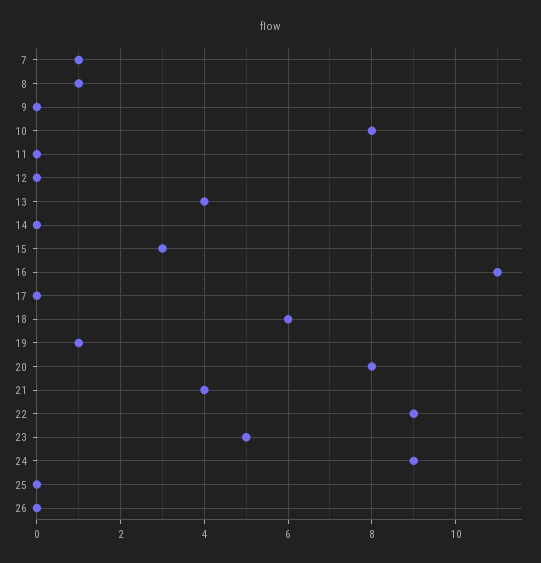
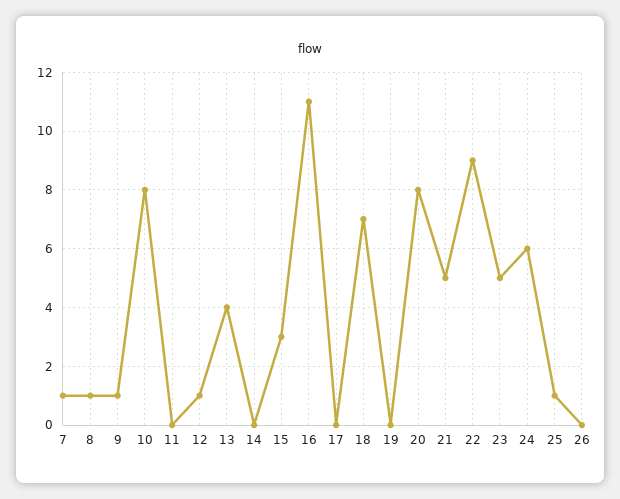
9: 0 -> 1
12: 0 -> 1
18: 6 -> 7
19: 1 -> 0
21: 4 -> 5
24: 9 -> 6
25: 0 -> 1

